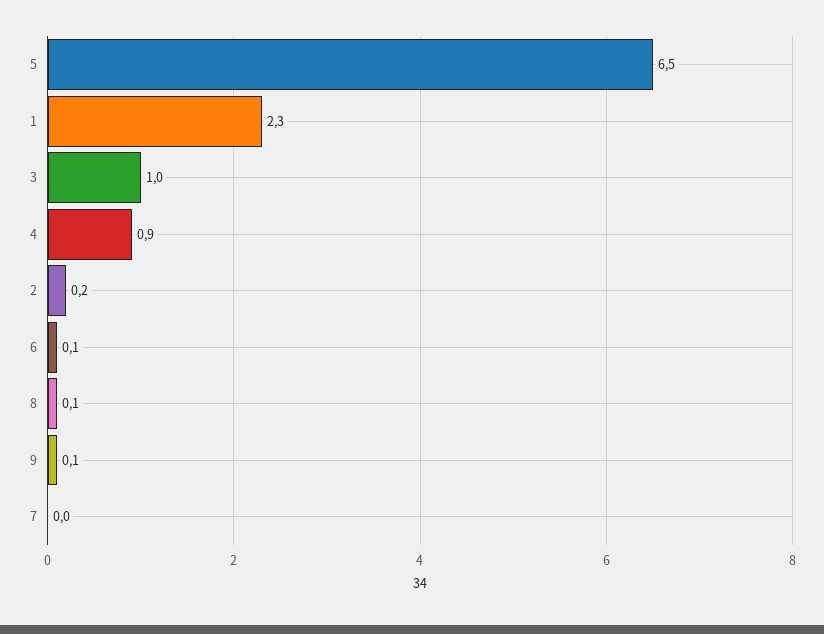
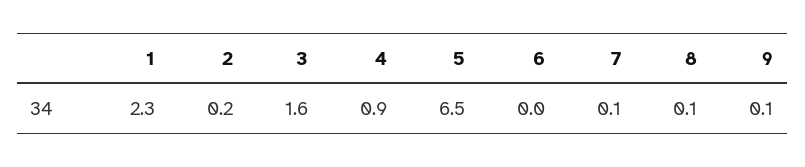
3: 1 -> 1.6
6: 0.1 -> 0
7: 0 -> 0.1

